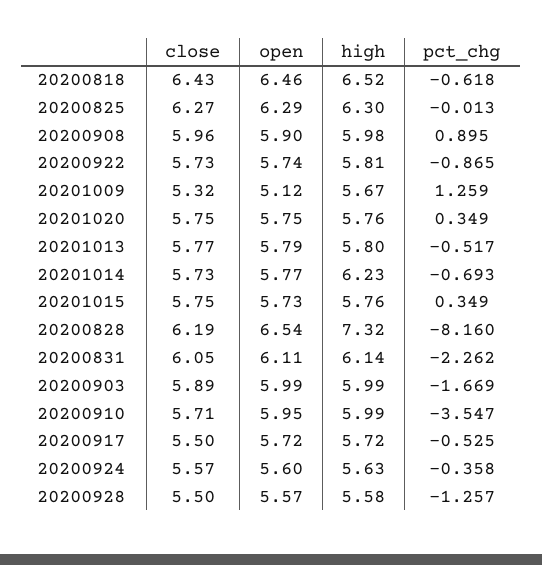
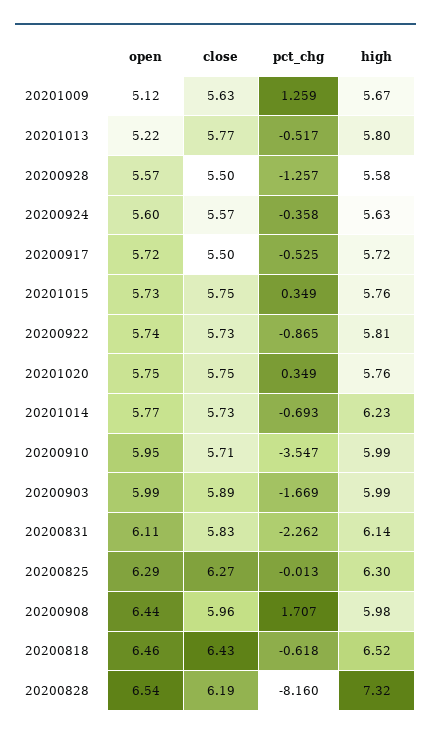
open, 20200908: 5.9 -> 6.44
pct_chg, 20200908: 0.895 -> 1.707
close, 20201009: 5.32 -> 5.63
open, 20201013: 5.79 -> 5.22
close, 20200831: 6.05 -> 5.83

